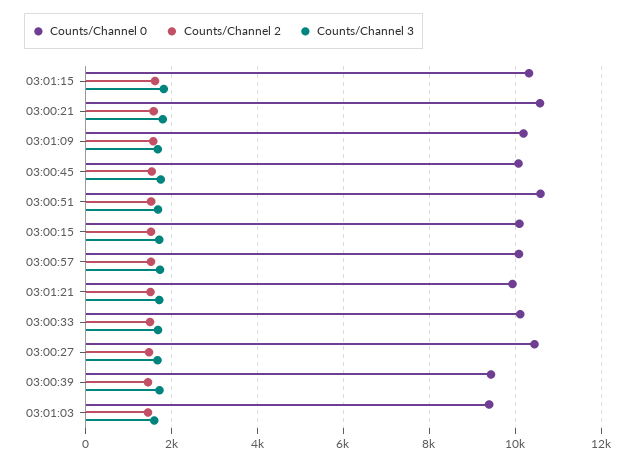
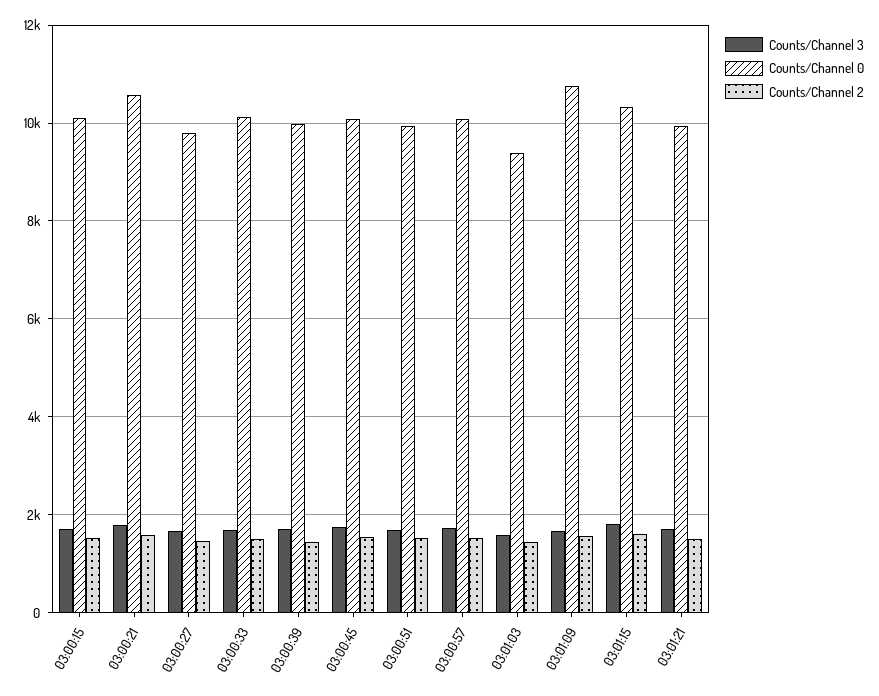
Counts/Channel 0, 03:01:09: 10200 -> 10800
Counts/Channel 0, 03:00:51: 10600 -> 10000
Counts/Channel 0, 03:00:27: 10400 -> 9800
Counts/Channel 0, 03:00:39: 9400 -> 10000

